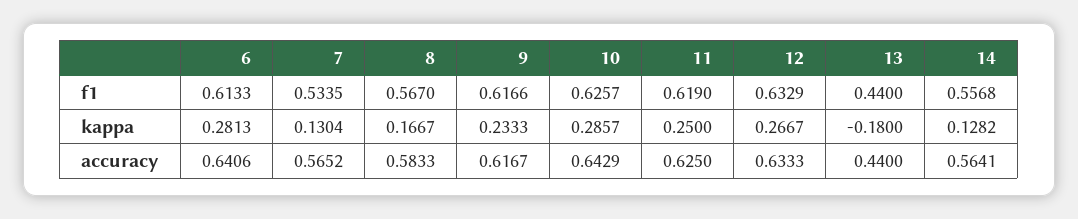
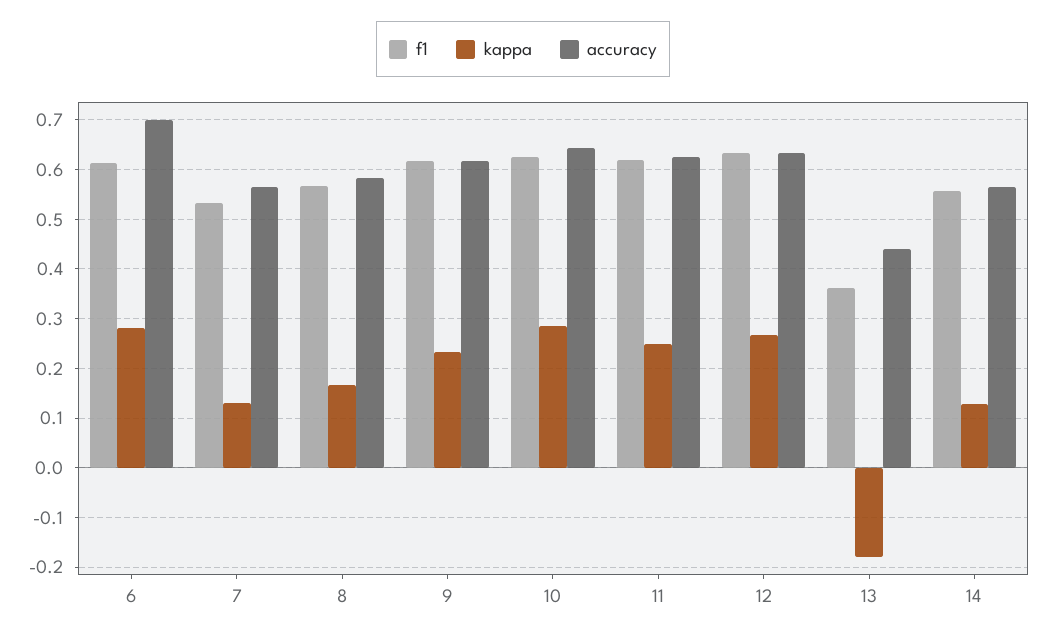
f1, 13: 0.44 -> 0.36
accuracy, 6: 0.6406 -> 0.7

